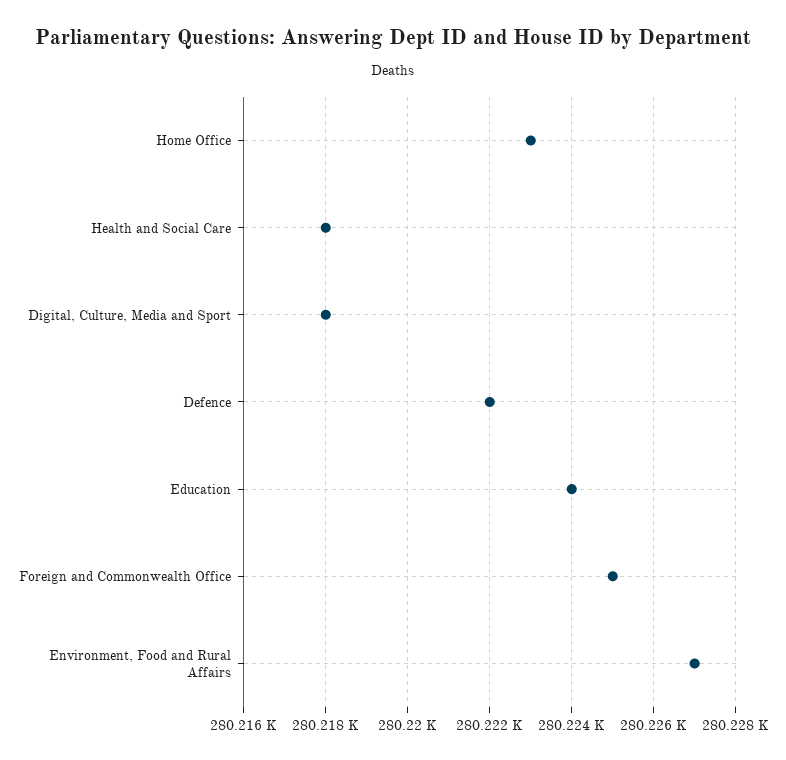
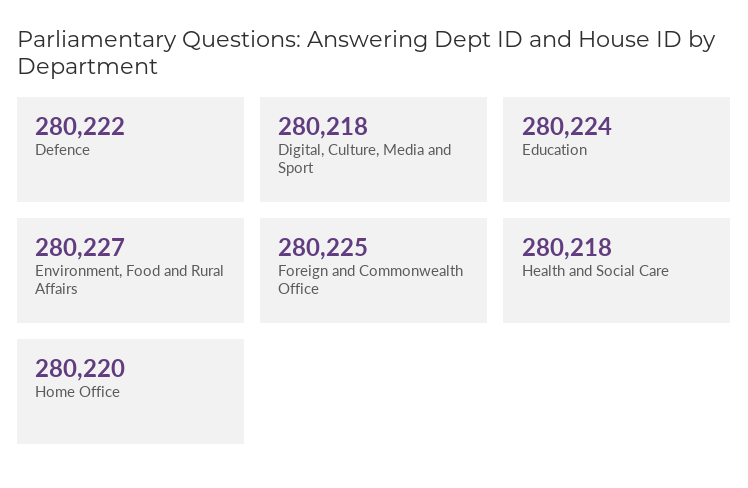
Home Office: 280223 -> 280220

